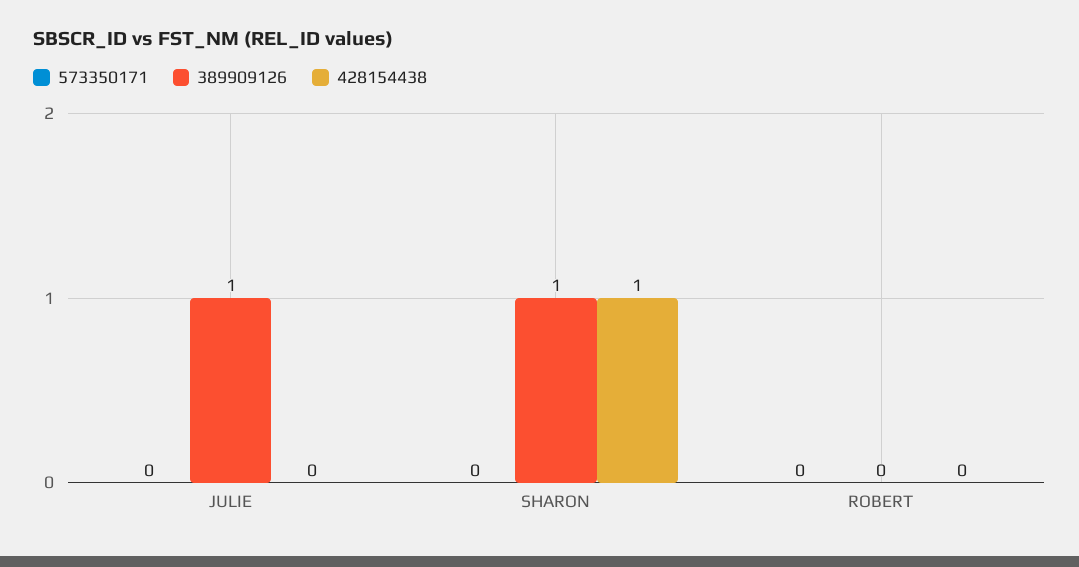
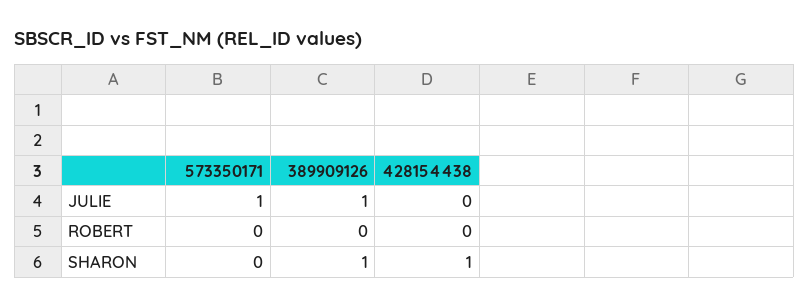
573350171, JULIE: 0 -> 1

